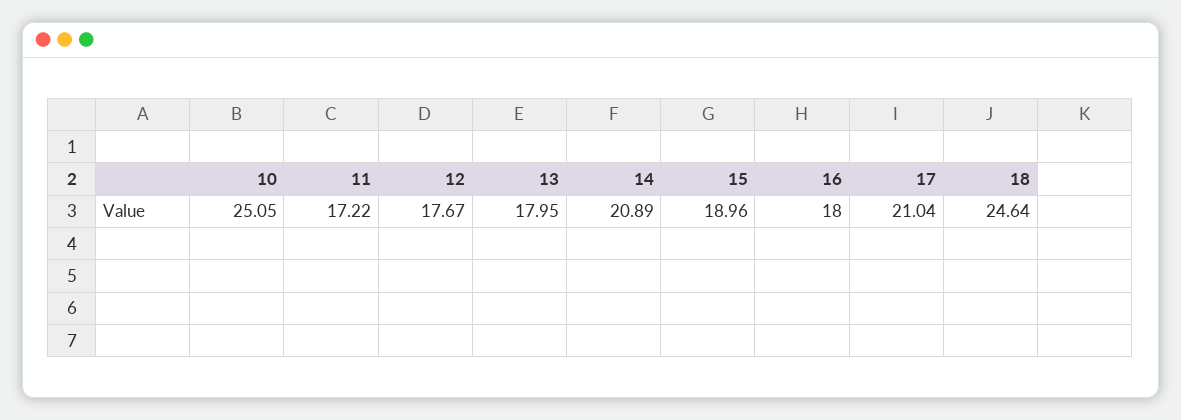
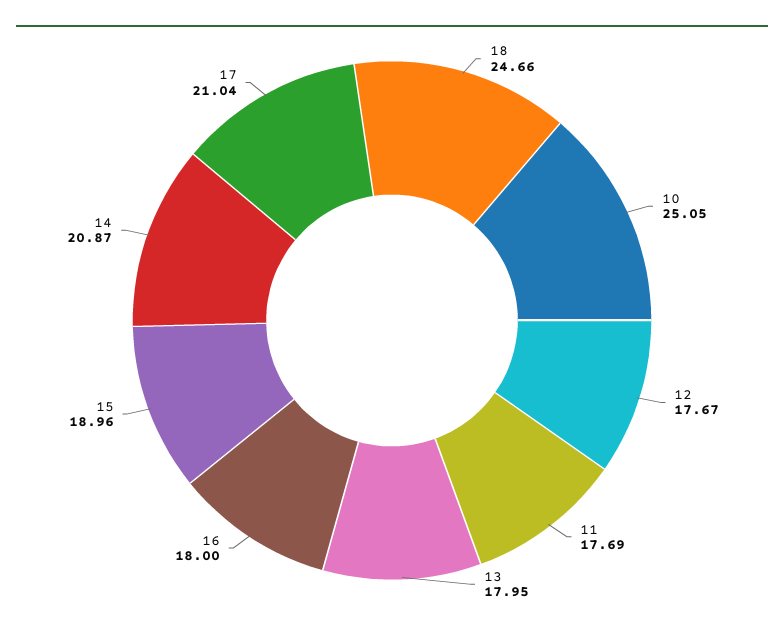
11: 17.22 -> 17.69
14: 20.89 -> 20.87
18: 24.64 -> 24.66

